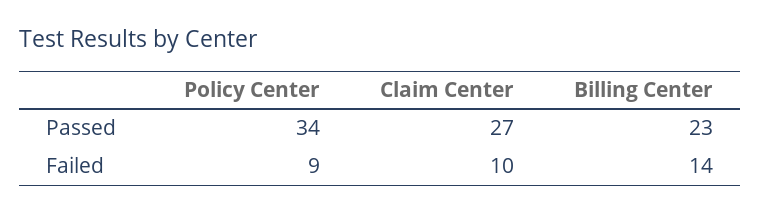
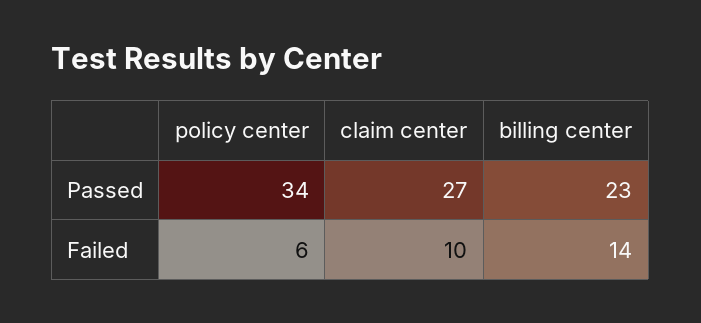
Policy Center, Failed: 9 -> 6

